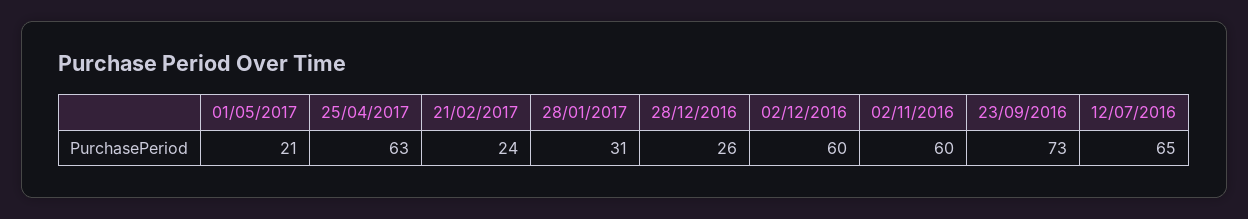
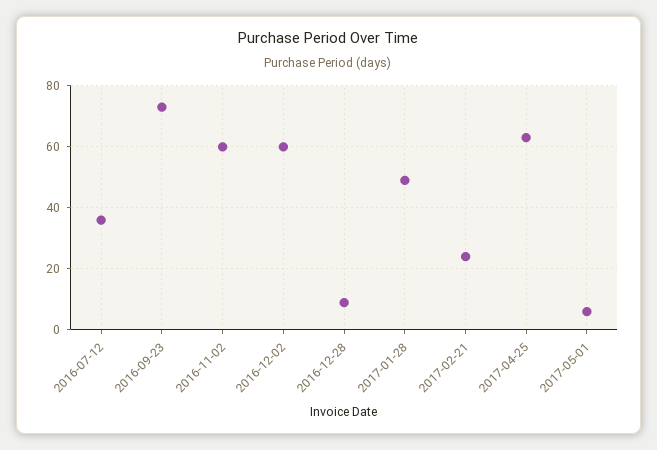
01/05/2017: 21 -> 5
28/01/2017: 31 -> 50
28/12/2016: 26 -> 10
12/07/2016: 65 -> 35

